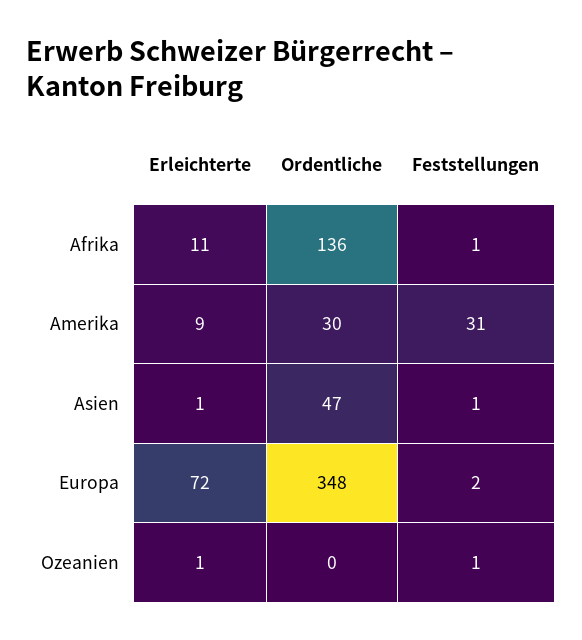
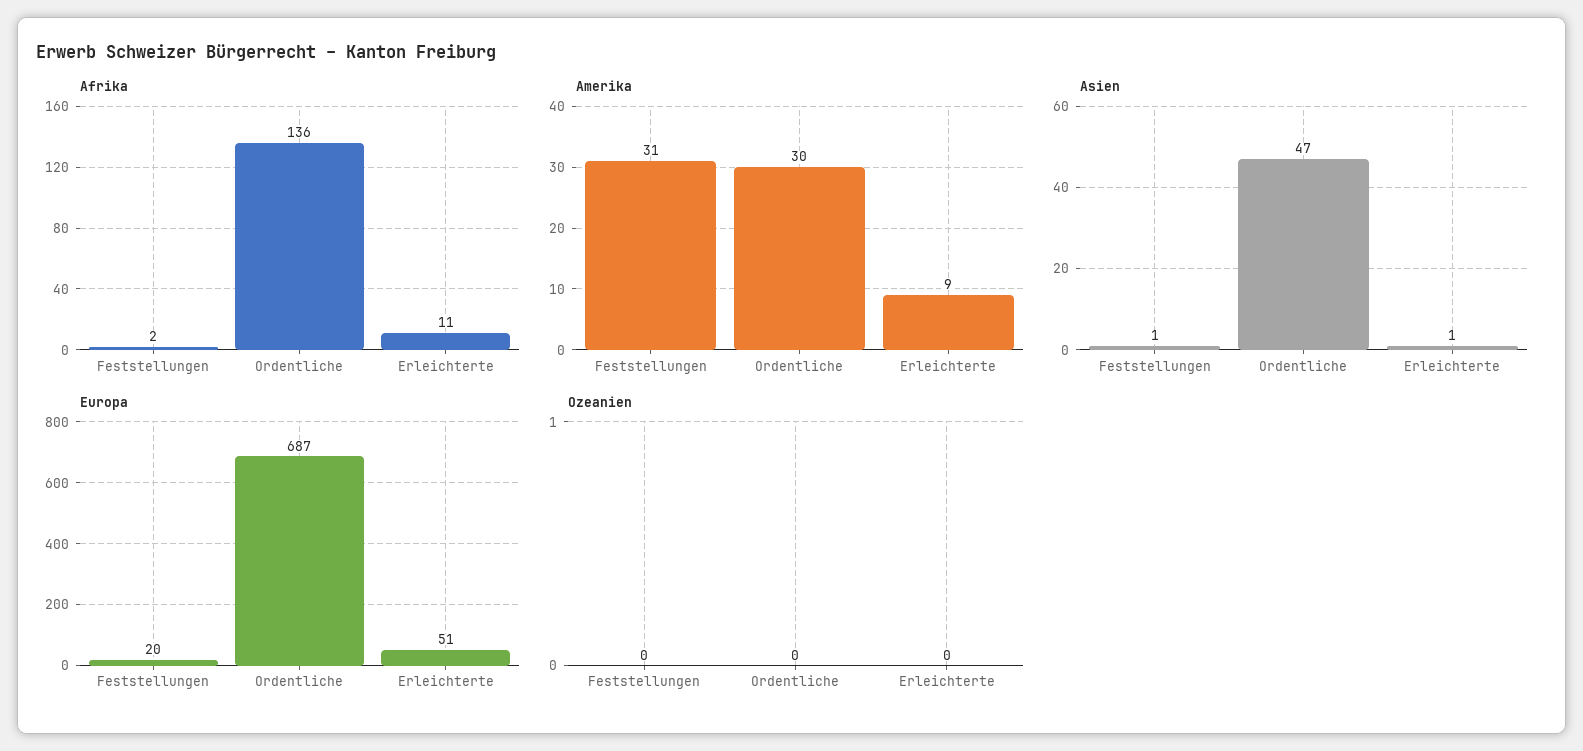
Afrika, Feststellungen: 1 -> 2
Europa, Erleichterte: 72 -> 51
Europa, Ordentliche: 348 -> 687
Europa, Feststellungen: 2 -> 20
Ozeanien, Erleichterte: 1 -> 0
Ozeanien, Feststellungen: 1 -> 0

